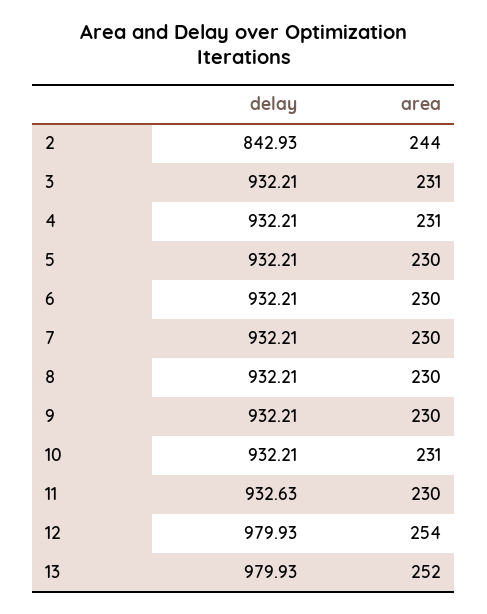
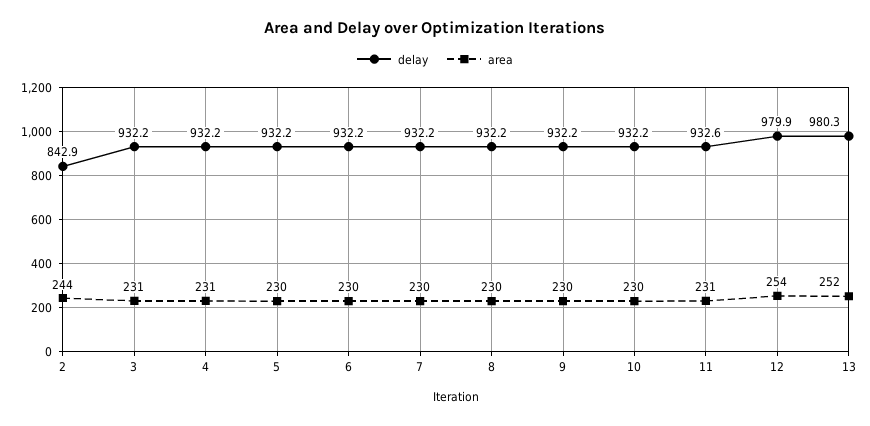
area, 10: 231 -> 230
area, 11: 230 -> 231
delay, 13: 979.93 -> 980.3

